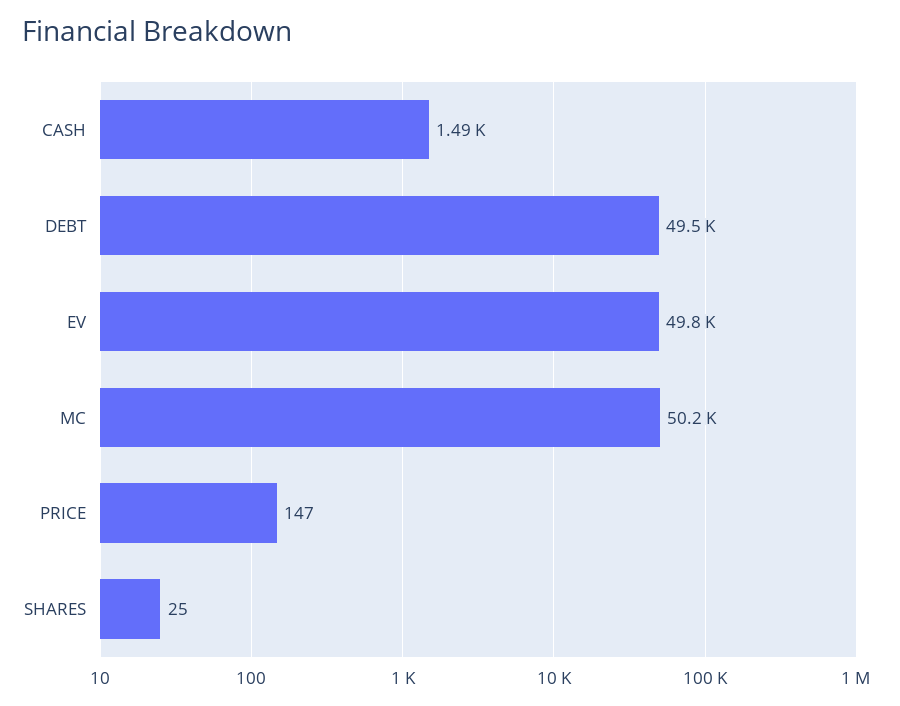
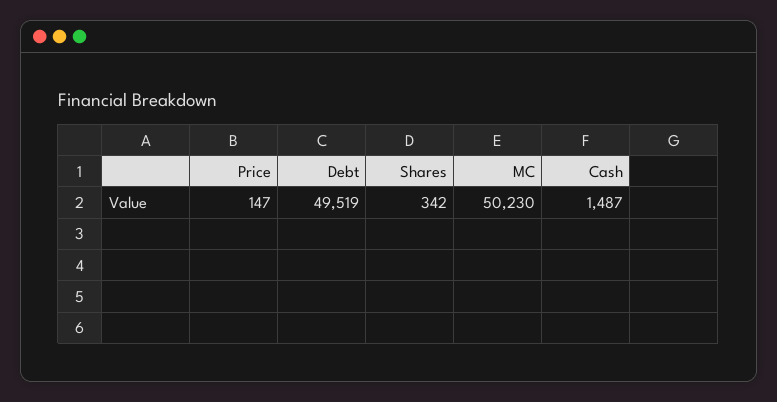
EV: 49800 -> none
SHARES: 25 -> 342

